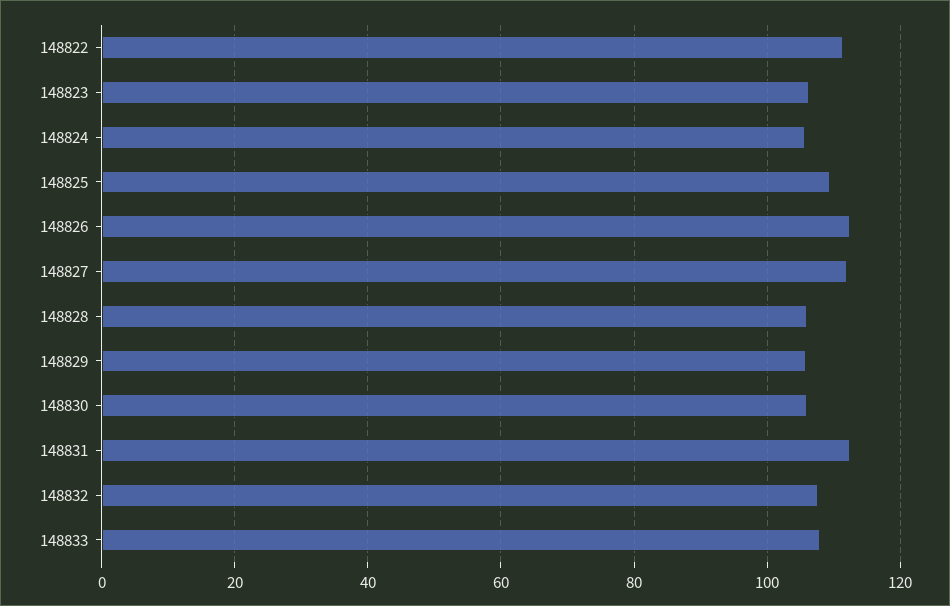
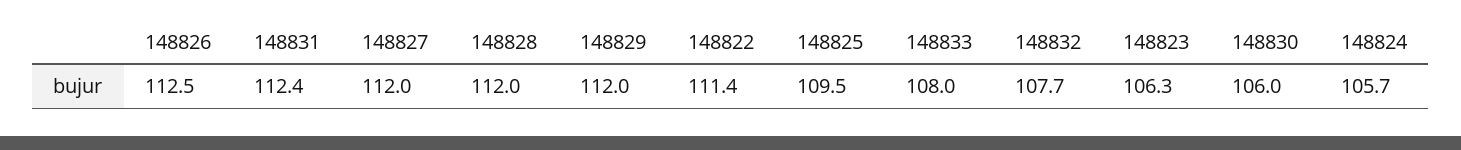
148828: 106 -> 112
148829: 106 -> 112

